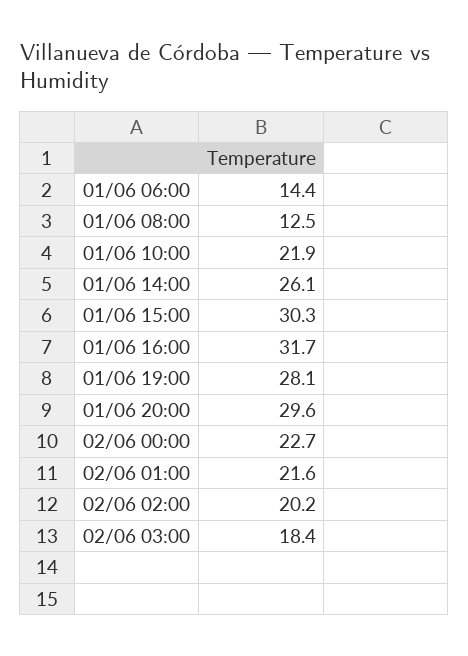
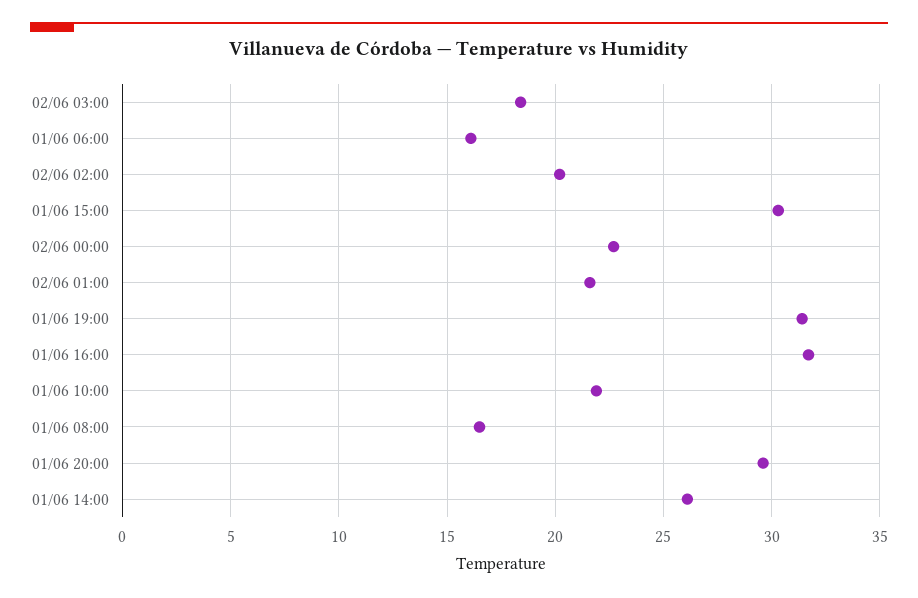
01/06 06:00: 14.4 -> 16
01/06 08:00: 12.5 -> 16.5
01/06 19:00: 28.1 -> 31.5

